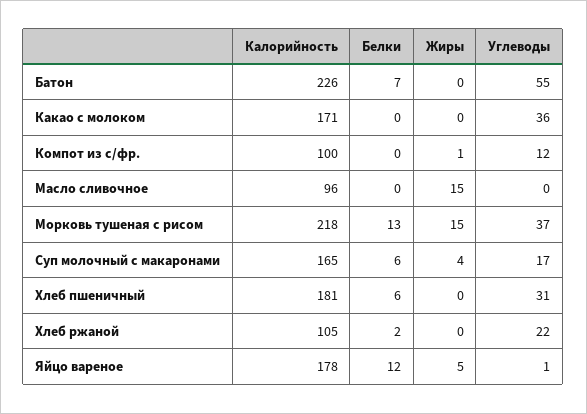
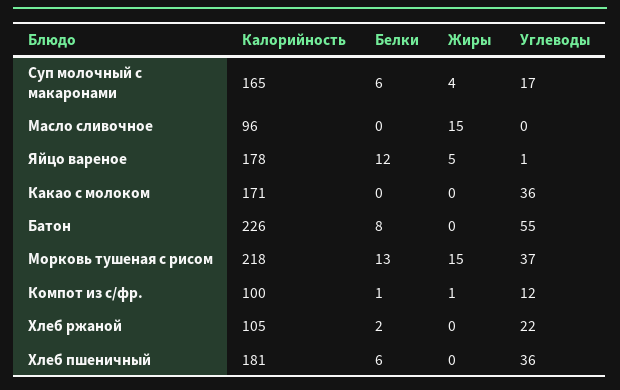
Белки, Батон: 7 -> 8
Белки, Компот из с/фр.: 0 -> 1
Углеводы, Хлеб пшеничный: 31 -> 36

